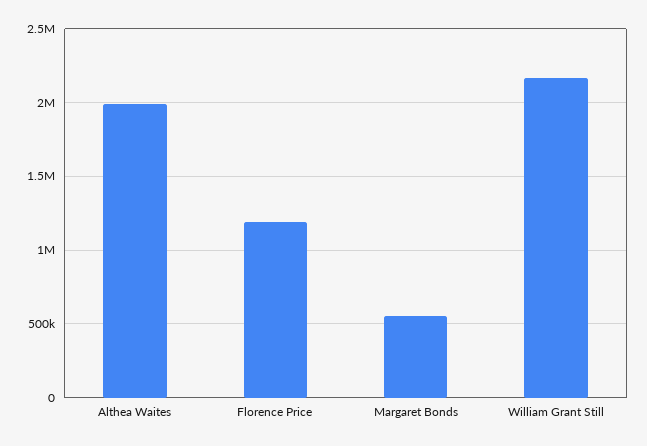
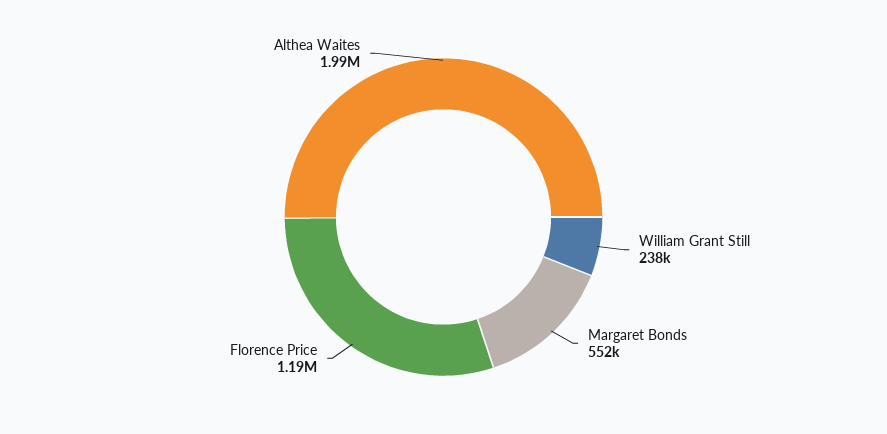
William Grant Still: 2150000 -> 238000

